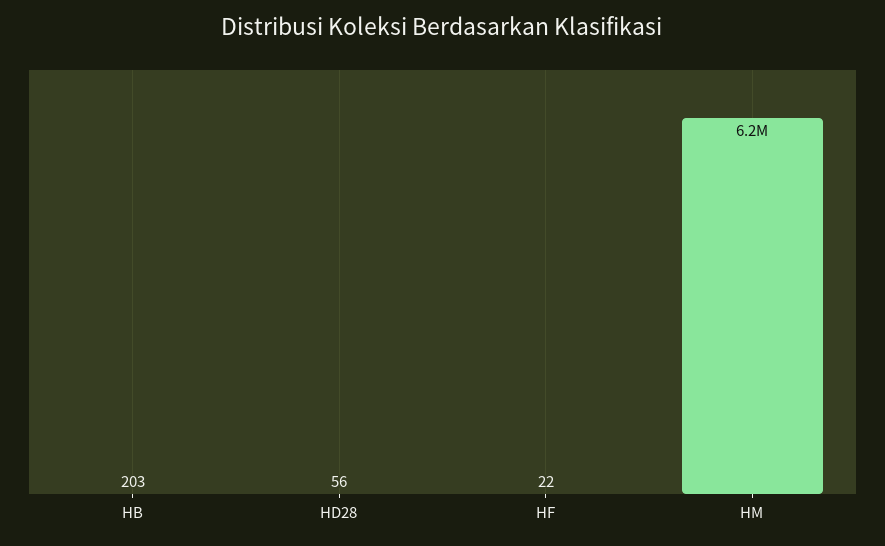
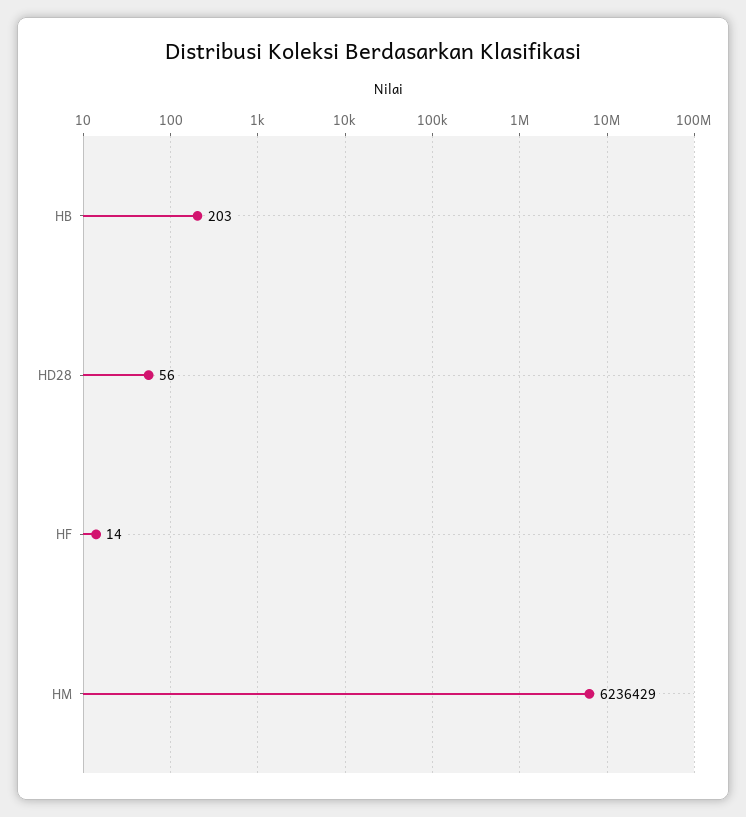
HF: 22 -> 14

